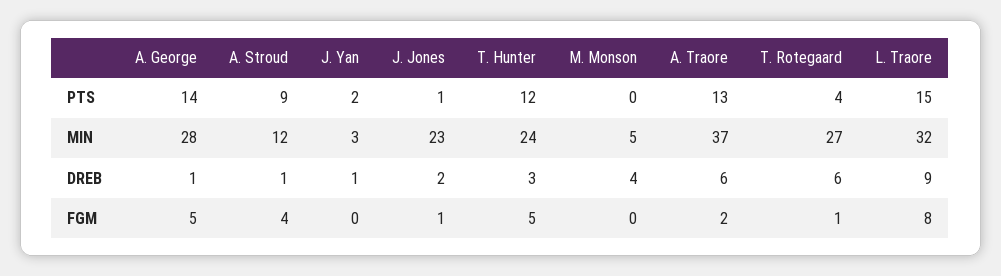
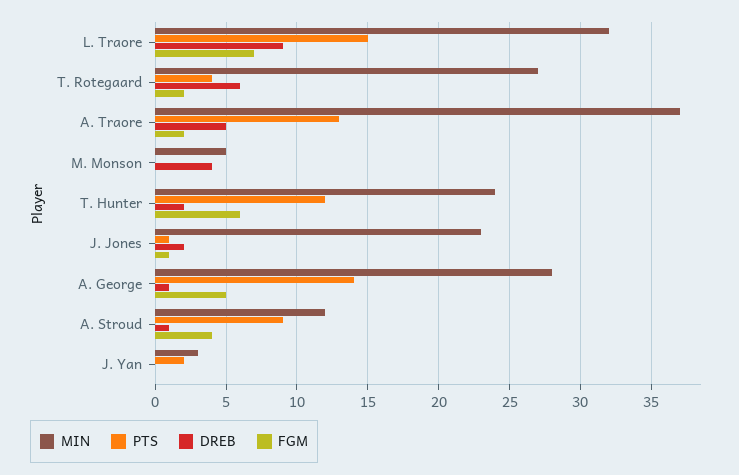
DREB, J. Yan: 1 -> 0
DREB, T. Hunter: 3 -> 2
DREB, A. Traore: 6 -> 5
FGM, T. Hunter: 5 -> 6
FGM, T. Rotegaard: 1 -> 2
FGM, L. Traore: 8 -> 7

